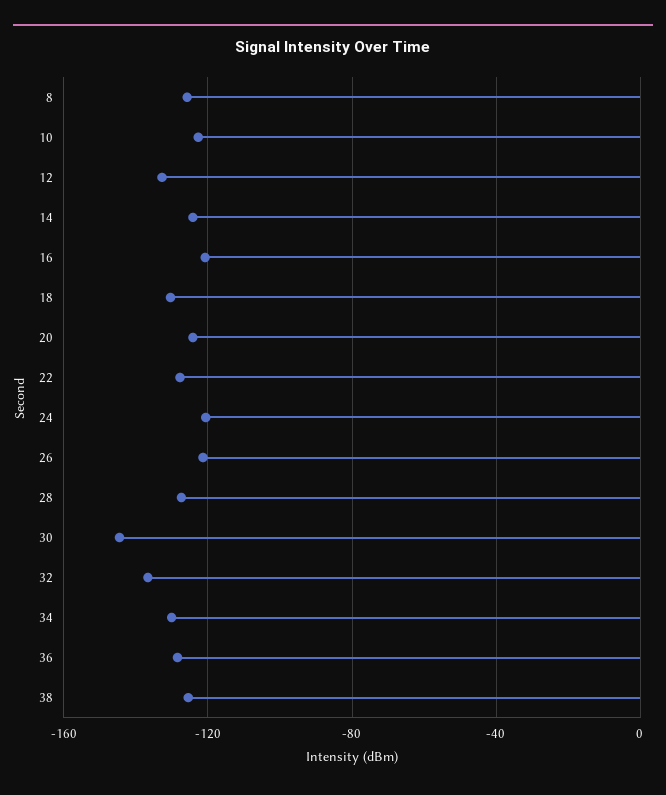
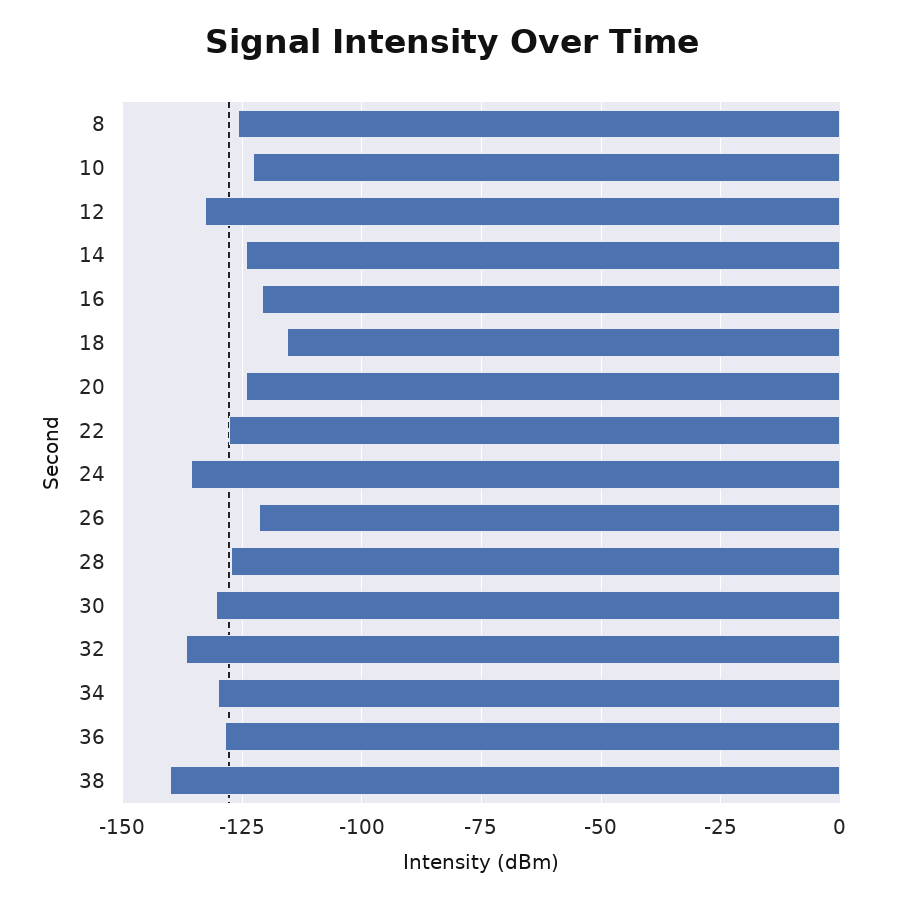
18: -130 -> -115
24: -120 -> -135
30: -145 -> -130
38: -125 -> -140

